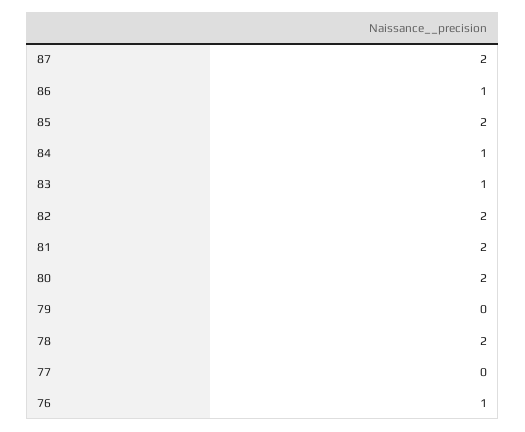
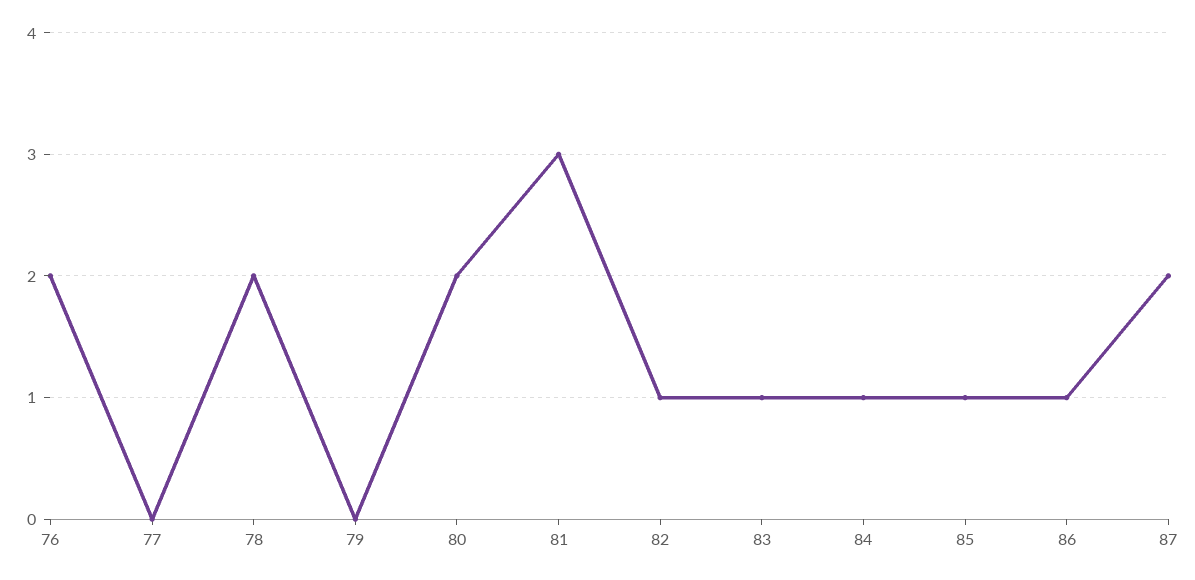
85: 2 -> 1
82: 2 -> 1
81: 2 -> 3
76: 1 -> 2

